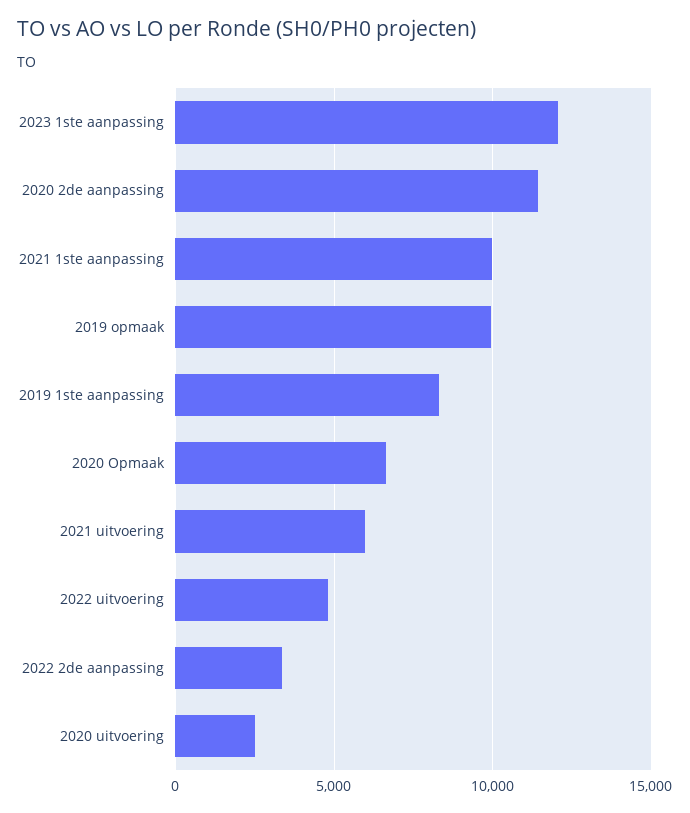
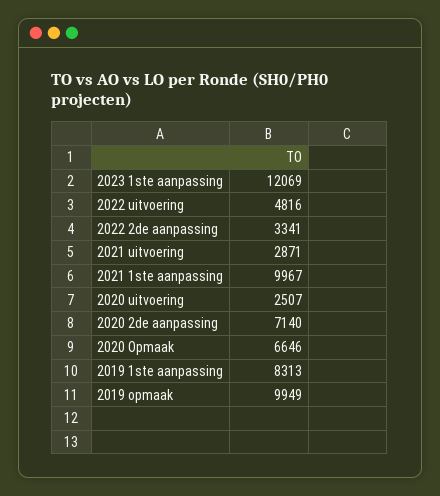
2020 2de aanpassing: 11500 -> 7140
2021 uitvoering: 6000 -> 2871

